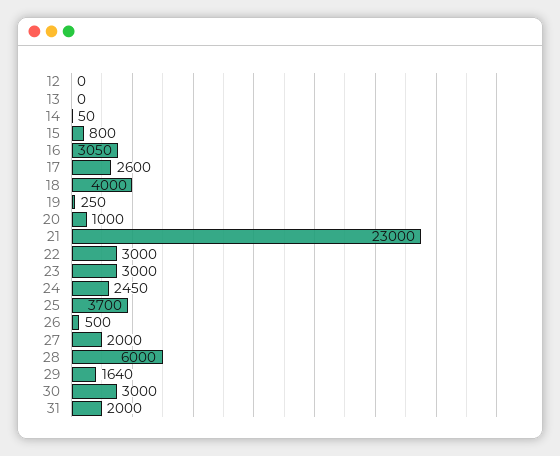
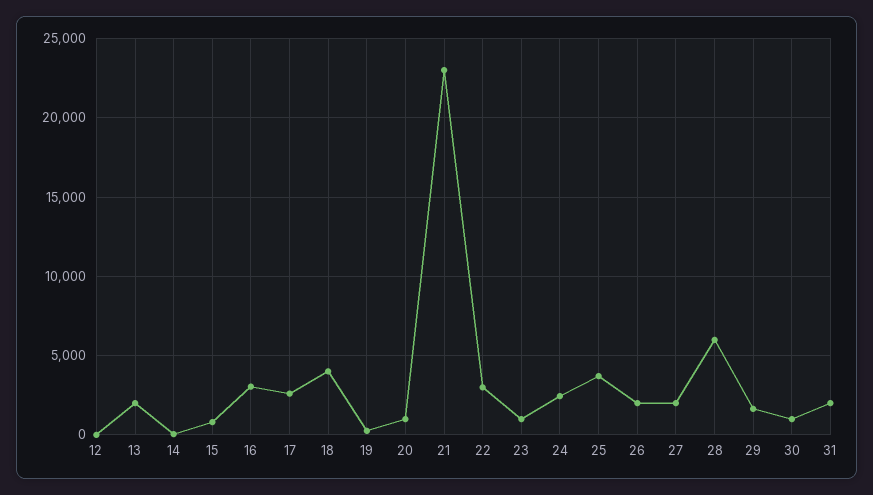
13: 0 -> 2000
23: 3000 -> 1000
26: 500 -> 2000
30: 3000 -> 1000

